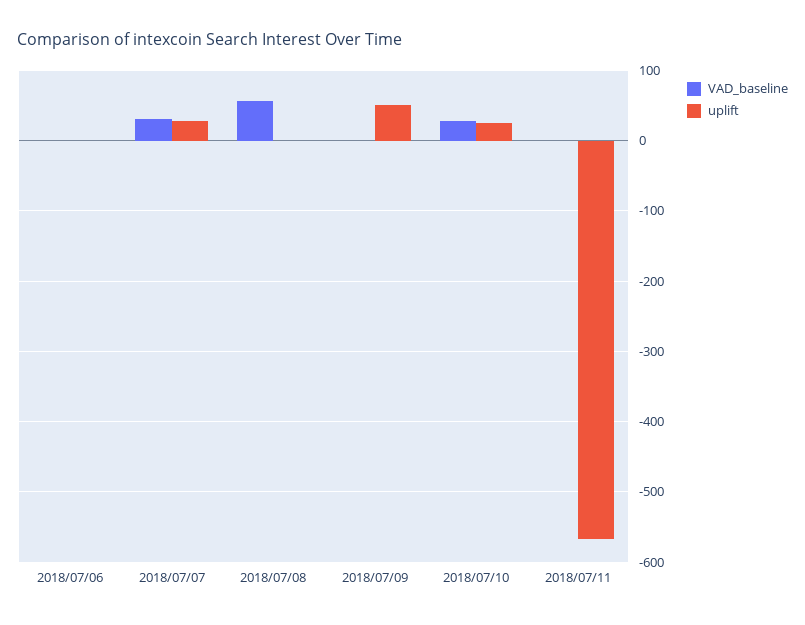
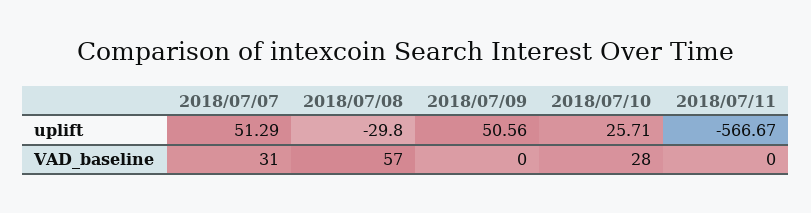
VAD_baseline, 2018/07/06: 0 -> none
uplift, 2018/07/06: 0 -> none
uplift, 2018/07/07: 30 -> 51.29
uplift, 2018/07/08: 0 -> -29.8

